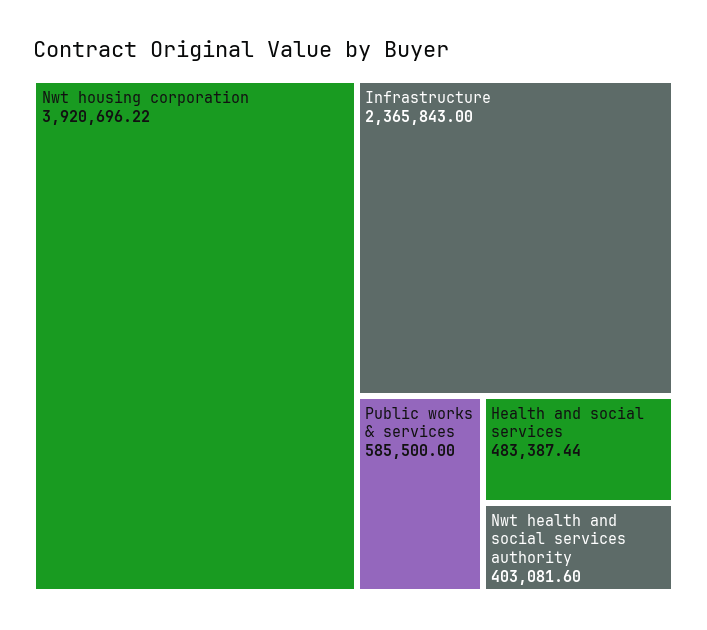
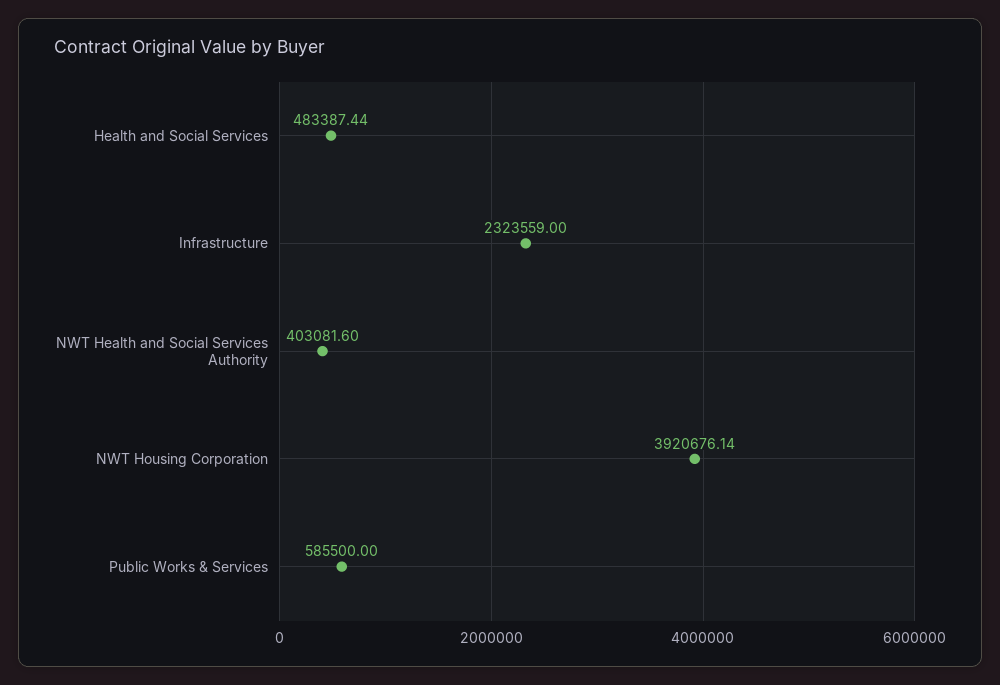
Nwt housing corporation: 3920696.22 -> 3920676.14
Infrastructure: 2365843 -> 2323559

